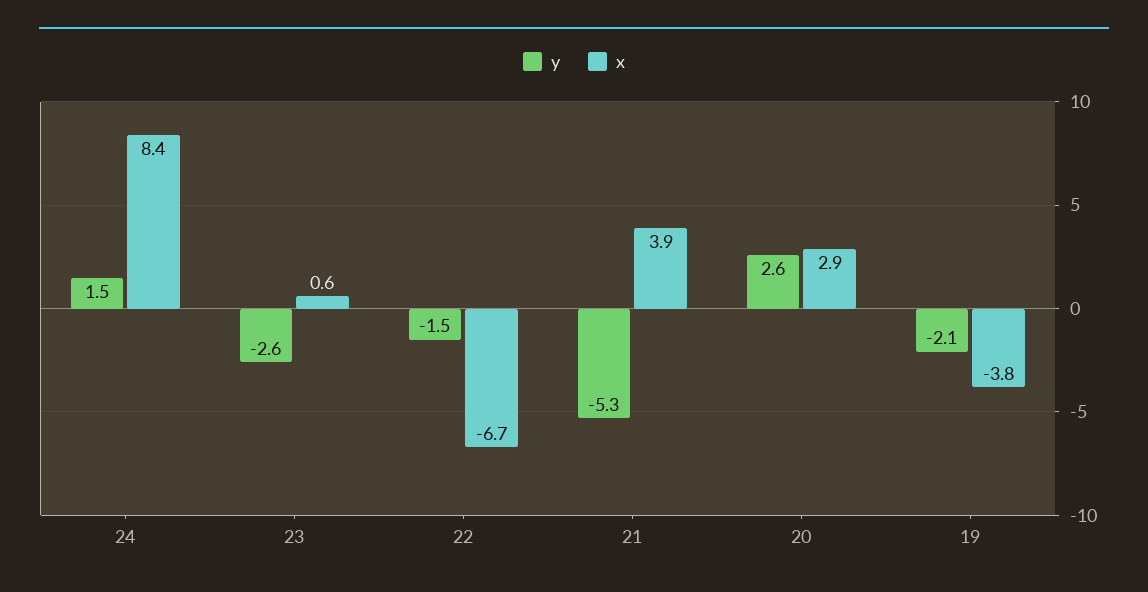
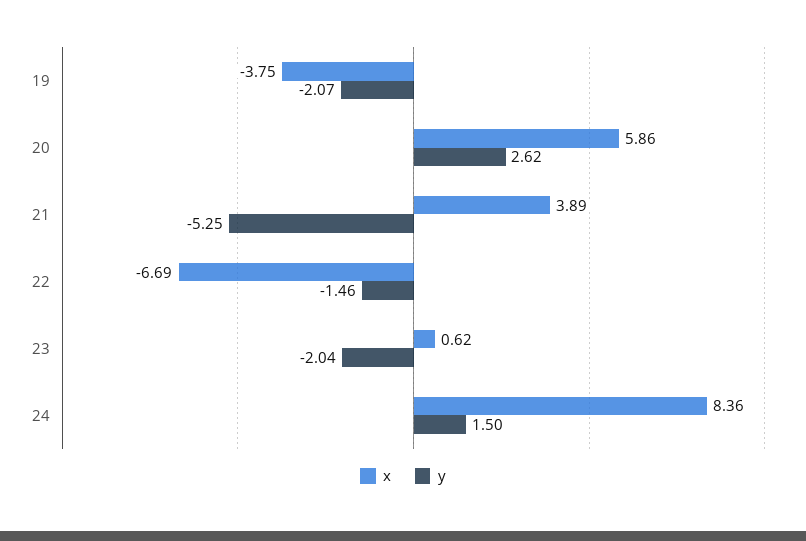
y, 23: -2.6 -> -2.04
x, 20: 2.9 -> 5.86

